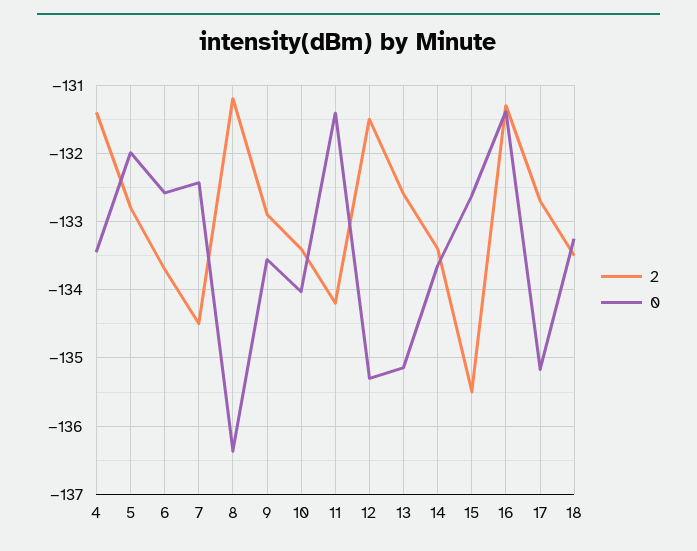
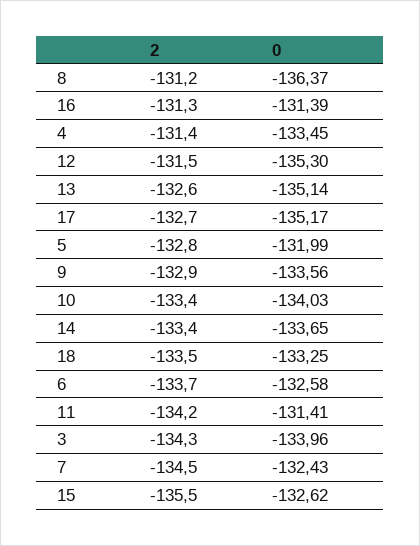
2, 3: none -> -134.3
0, 3: none -> -133.96

